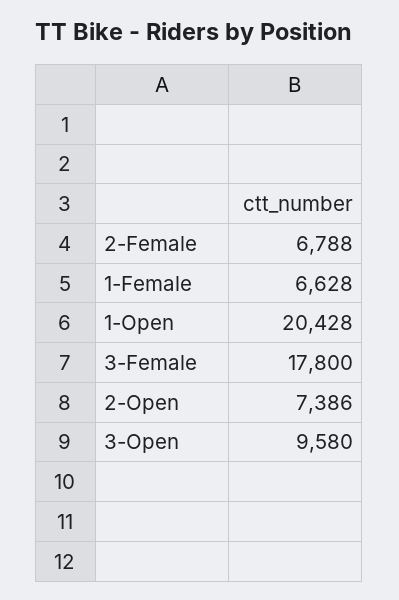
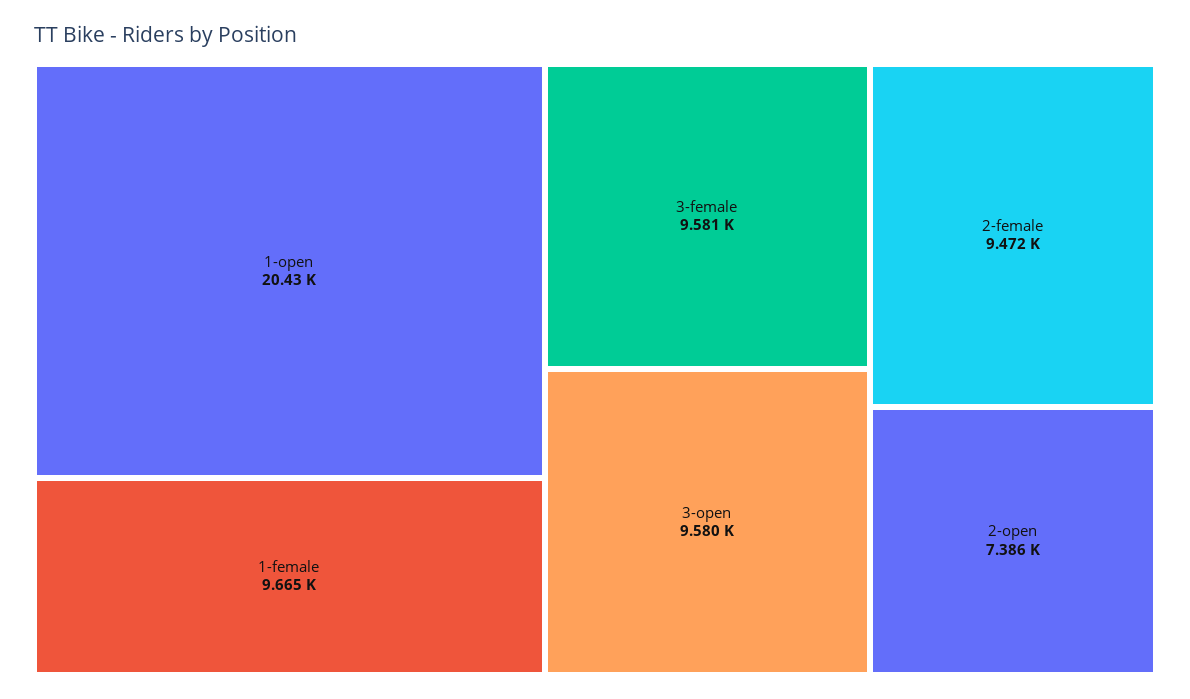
2-Female: 6788 -> 9472
1-Female: 6628 -> 9665
3-Female: 17800 -> 9581

